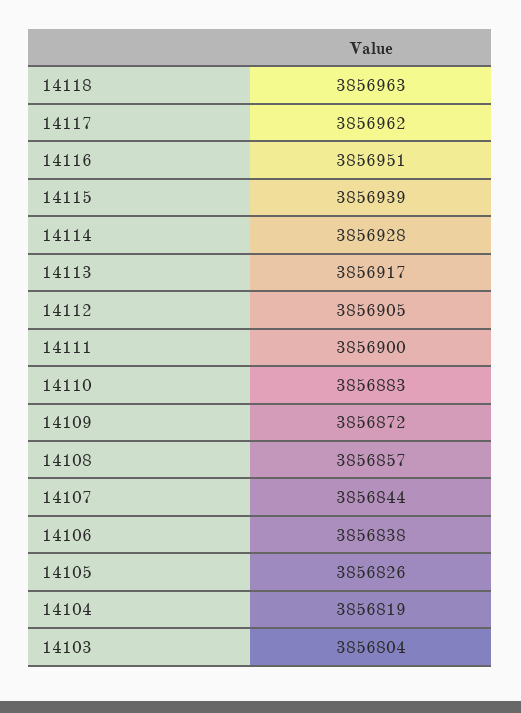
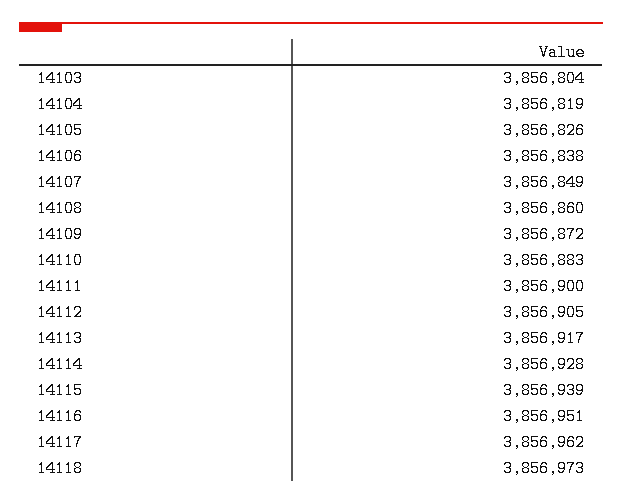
14118: 3856963 -> 3856973
14108: 3856857 -> 3856860
14107: 3856844 -> 3856849

